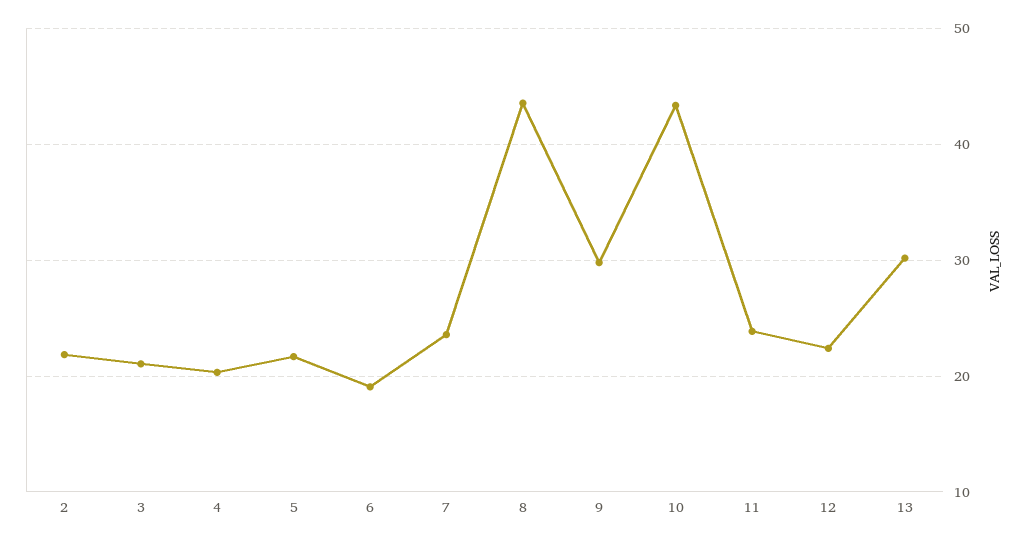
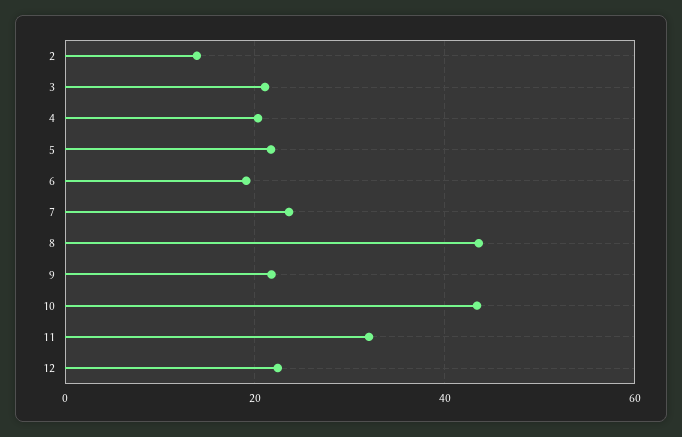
2: 22 -> 14
9: 30 -> 22
11: 24 -> 32
13: 30 -> none

